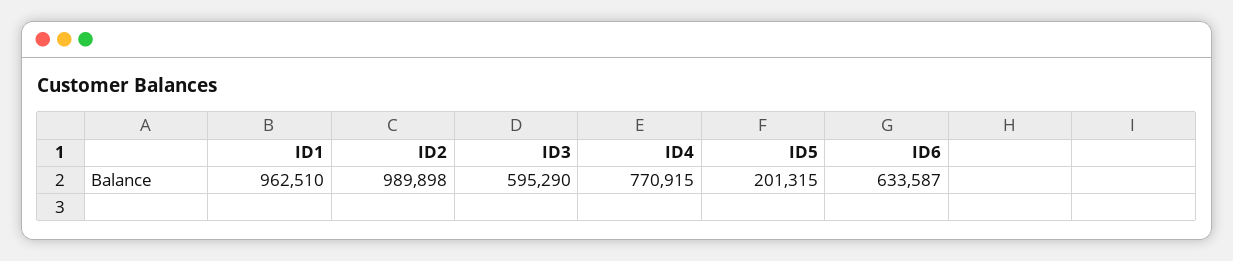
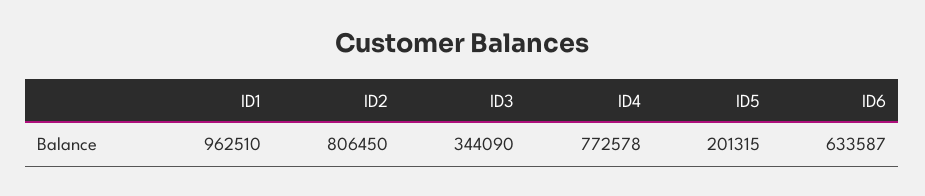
ID2: 989898 -> 806450
ID3: 595290 -> 344090
ID4: 770915 -> 772578

